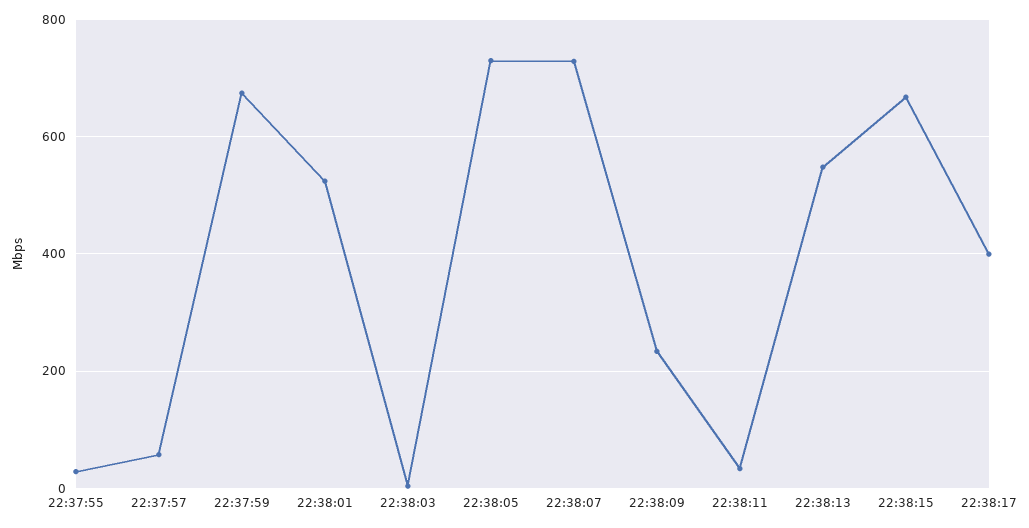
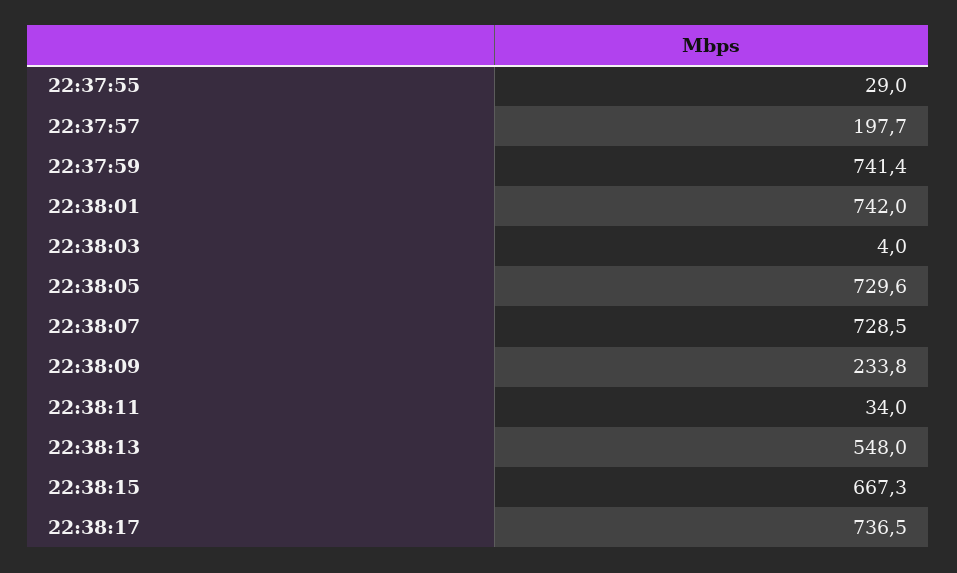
22:37:57: 60 -> 197.7
22:37:59: 680 -> 741.4
22:38:01: 520 -> 742
22:38:17: 400 -> 736.5

